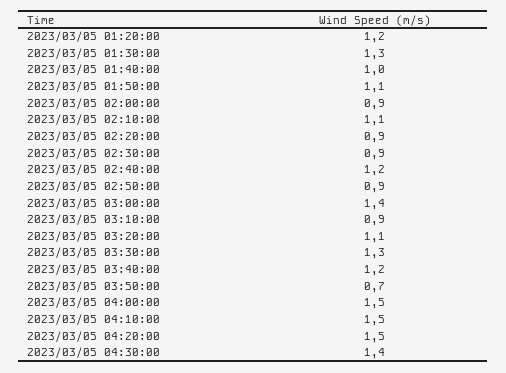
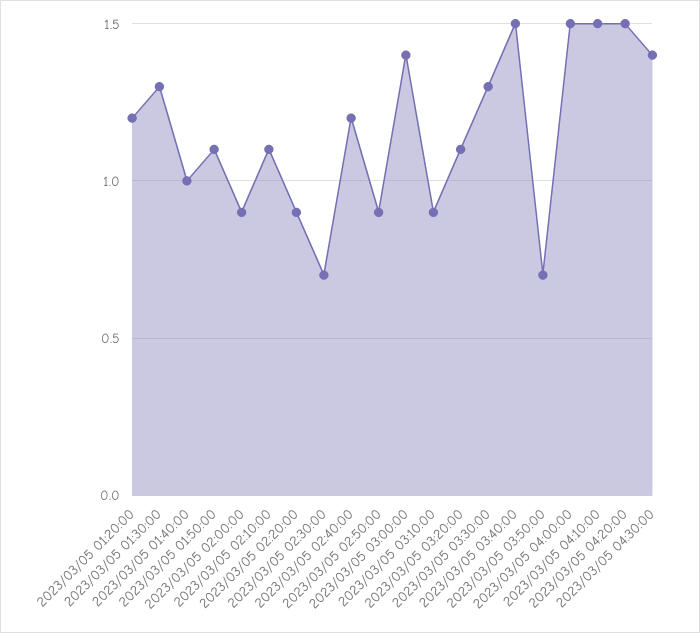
2023/03/05 02:30:00: 0.9 -> 0.7
2023/03/05 03:40:00: 1.2 -> 1.5

